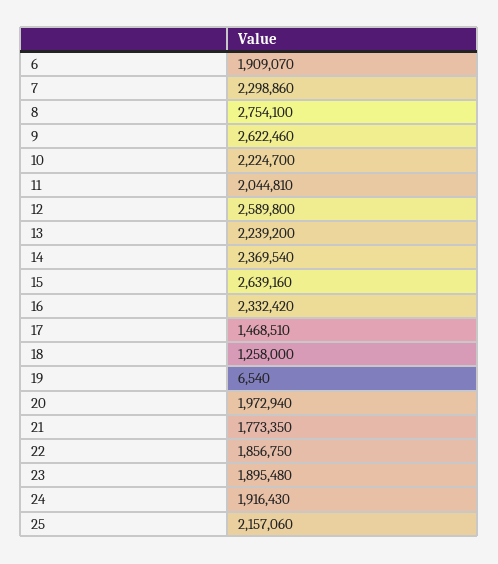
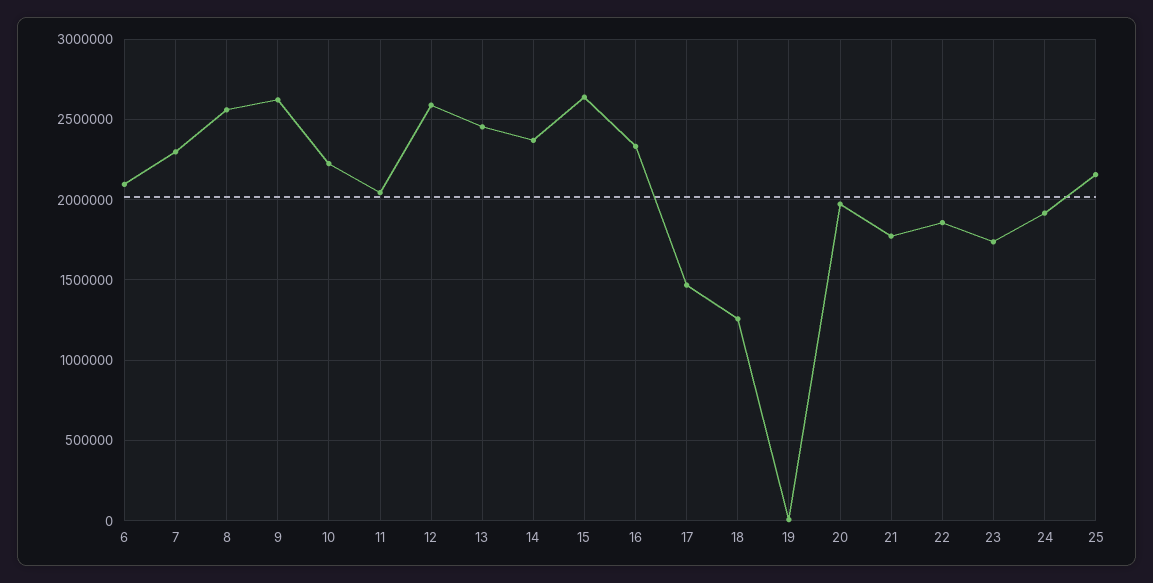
6: 1909070 -> 2100000
8: 2754100 -> 2550000
13: 2239200 -> 2450000
23: 1895480 -> 1750000

